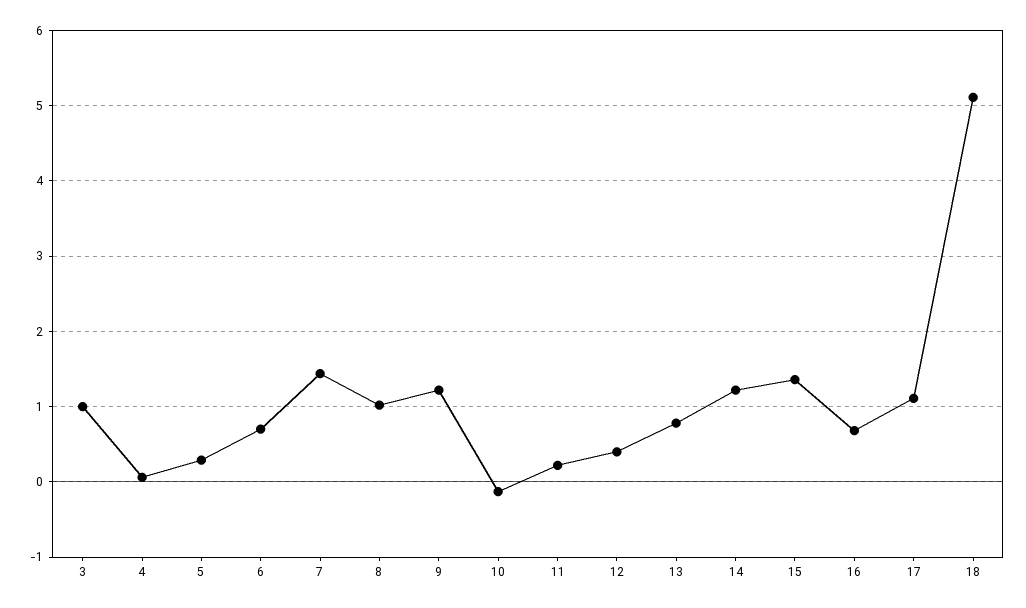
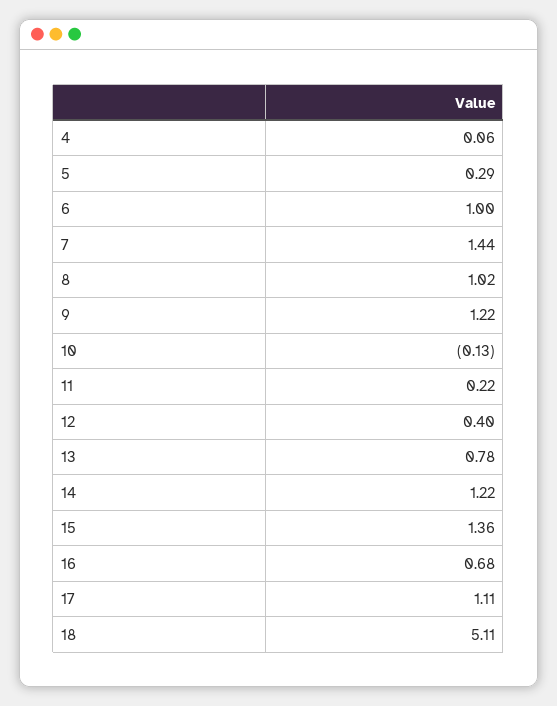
3: 1 -> none
6: 0.7 -> 1

